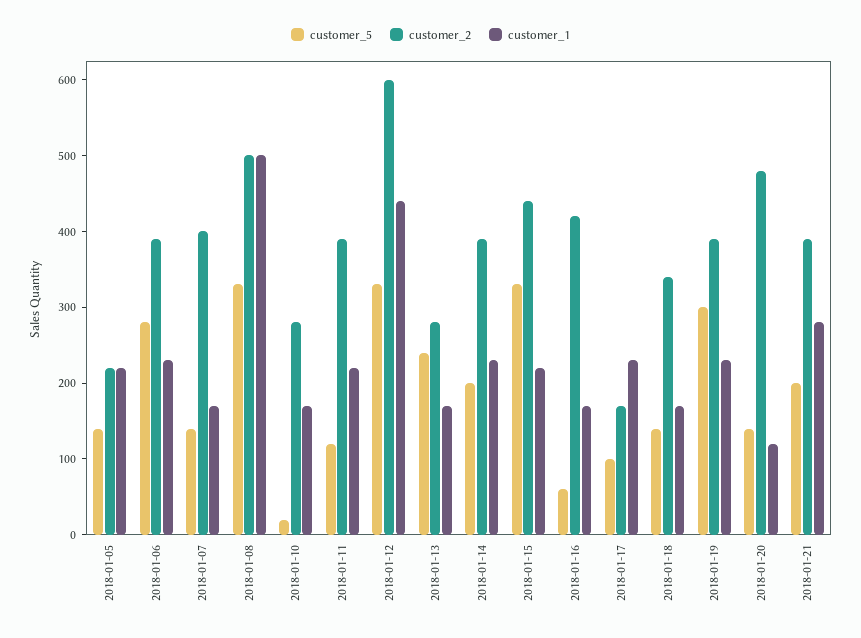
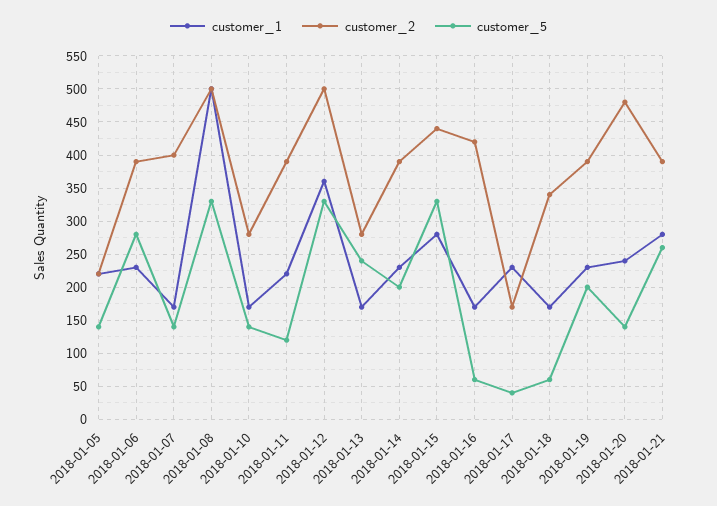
customer_5, 2018-01-10: 20 -> 140
customer_2, 2018-01-12: 600 -> 500
customer_1, 2018-01-12: 440 -> 360
customer_1, 2018-01-15: 220 -> 280
customer_5, 2018-01-17: 100 -> 40
customer_5, 2018-01-18: 140 -> 60
customer_5, 2018-01-19: 300 -> 200
customer_1, 2018-01-20: 120 -> 240
customer_5, 2018-01-21: 200 -> 260

